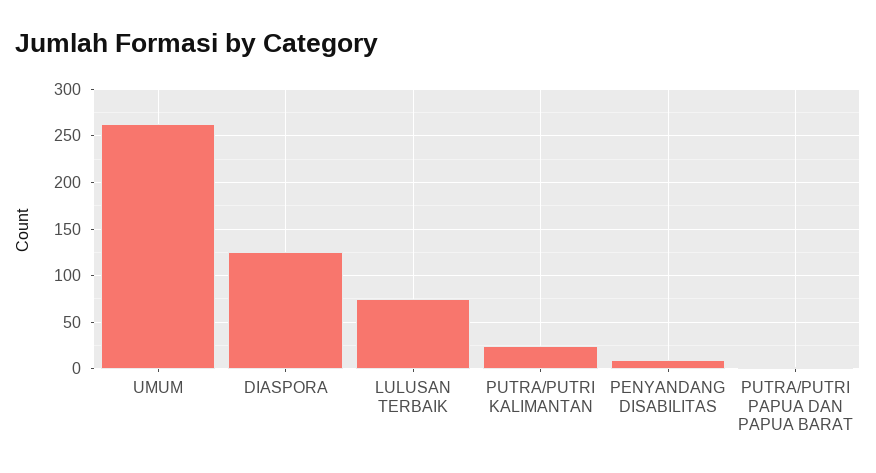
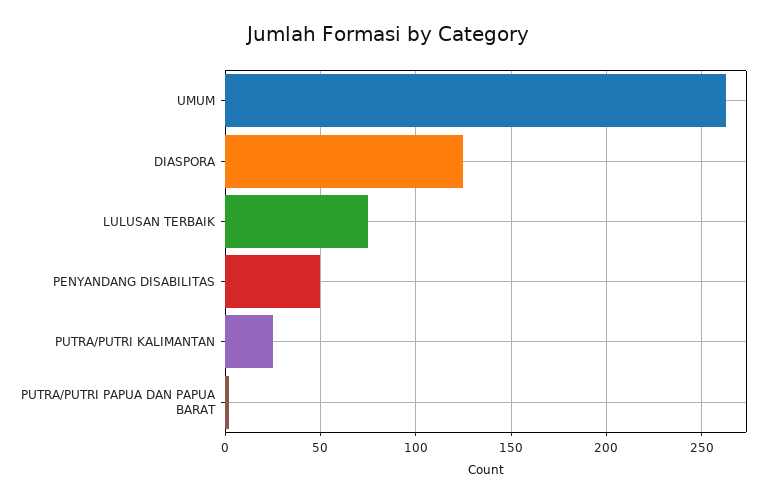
PENYANDANG DISABILITAS: 10 -> 50

